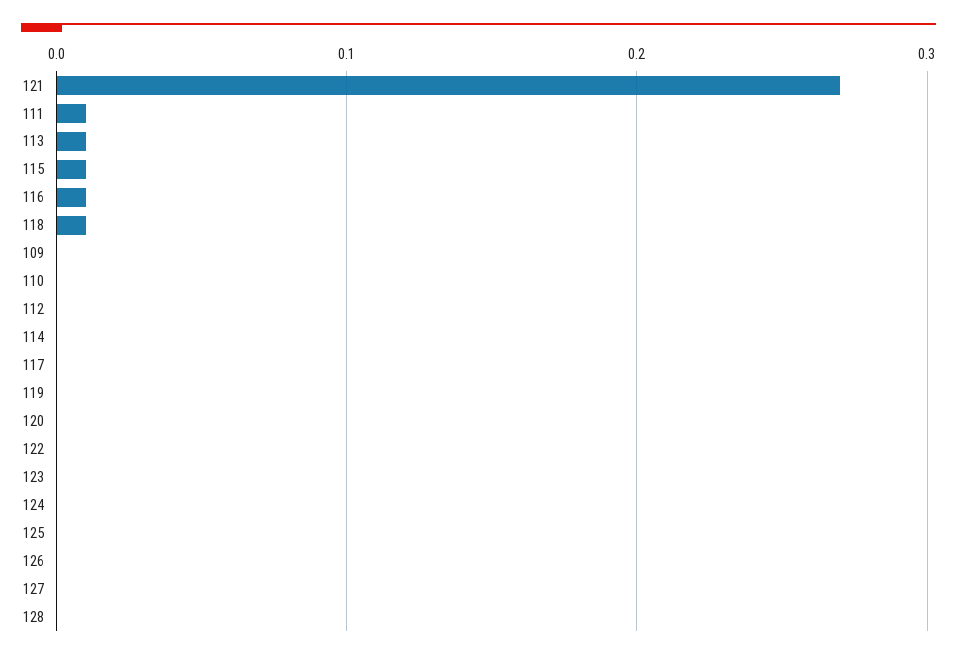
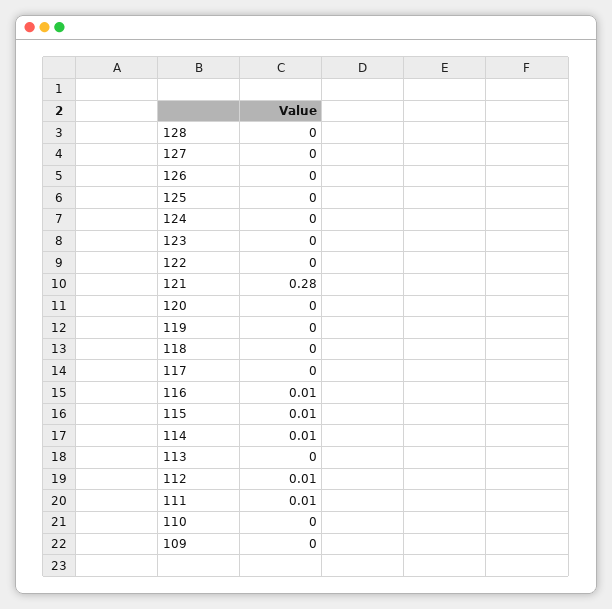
121: 0.27 -> 0.28
113: 0.01 -> 0
118: 0.01 -> 0
112: 0 -> 0.01
114: 0 -> 0.01

